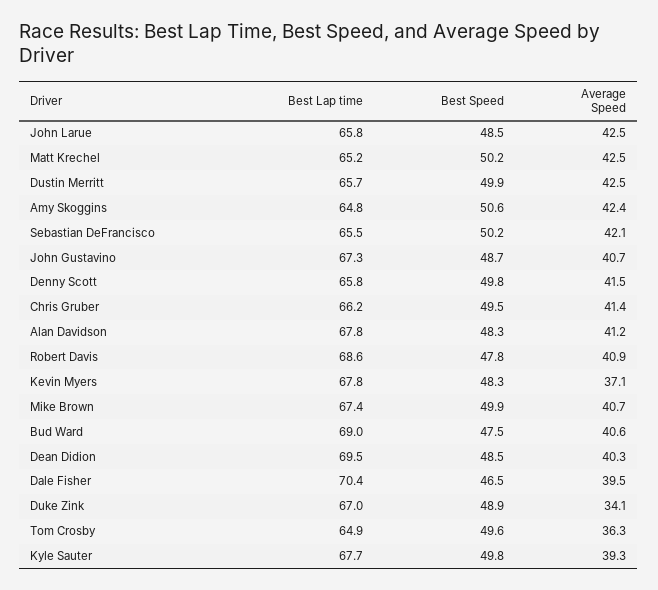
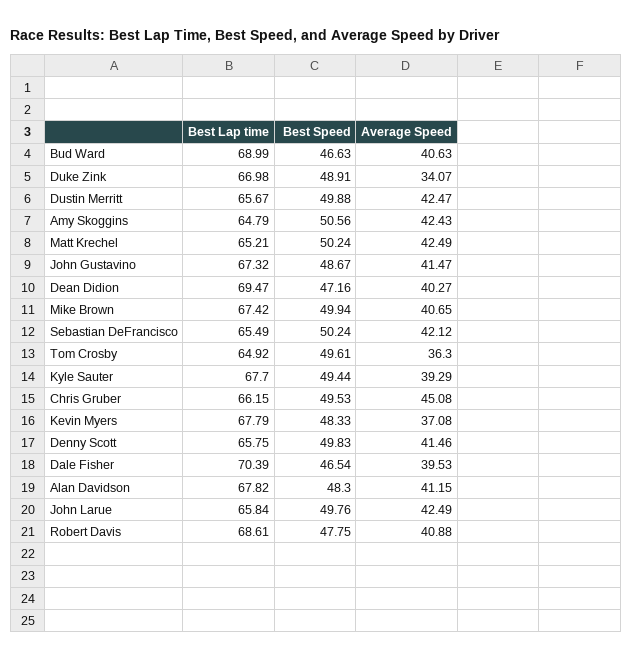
Best Speed, John Larue: 48.5 -> 49.76
Average Speed, John Gustavino: 40.7 -> 41.47
Average Speed, Chris Gruber: 41.4 -> 45.08
Best Speed, Bud Ward: 47.5 -> 46.63
Best Speed, Dean Didion: 48.5 -> 47.16
Best Speed, Kyle Sauter: 49.8 -> 49.44

